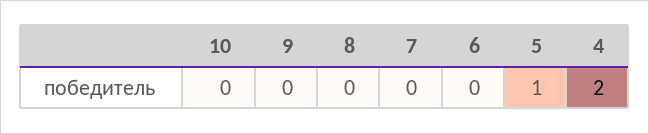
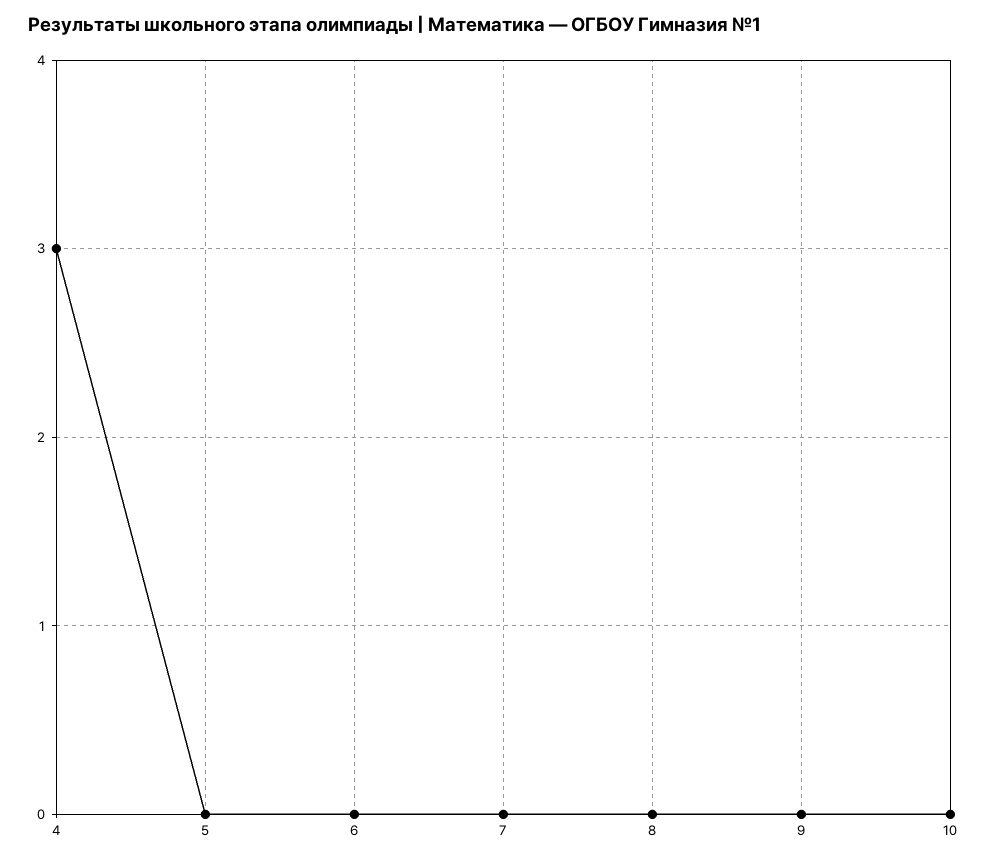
5: 1 -> 0
4: 2 -> 3

